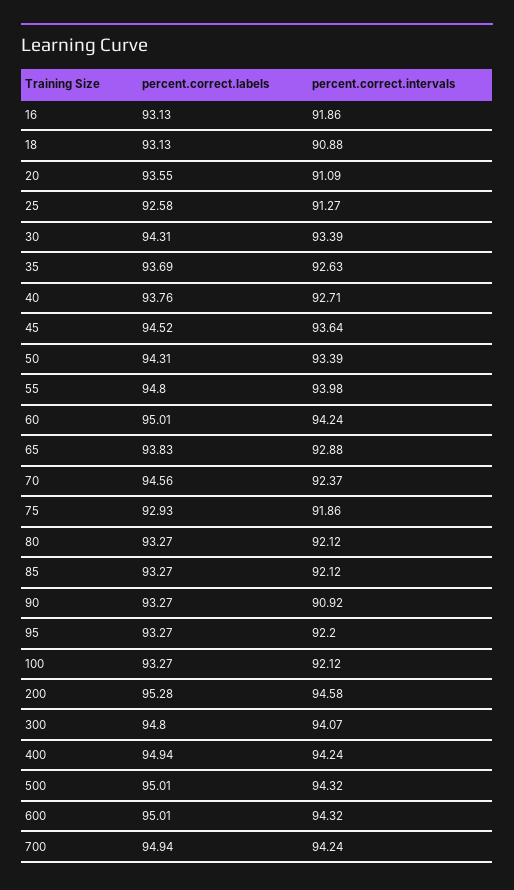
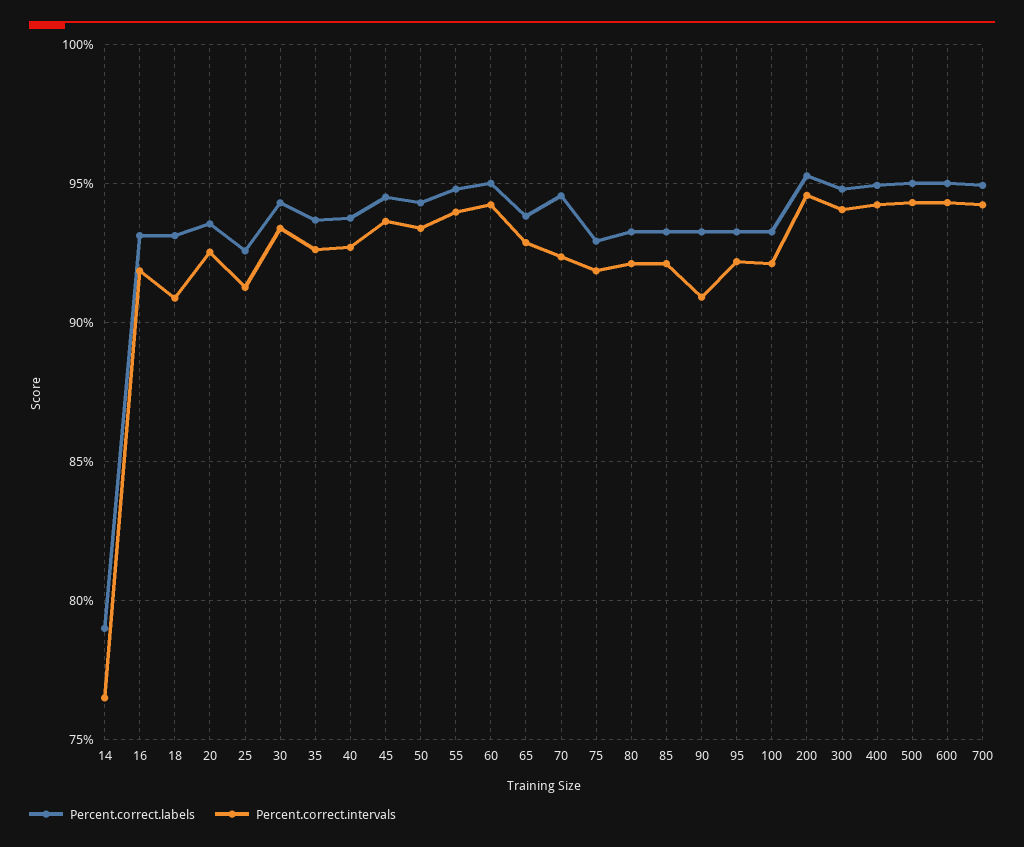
percent.correct.intervals, 20: 91.09 -> 92.5
percent.correct.labels, 14: none -> 79
percent.correct.intervals, 14: none -> 76.5

